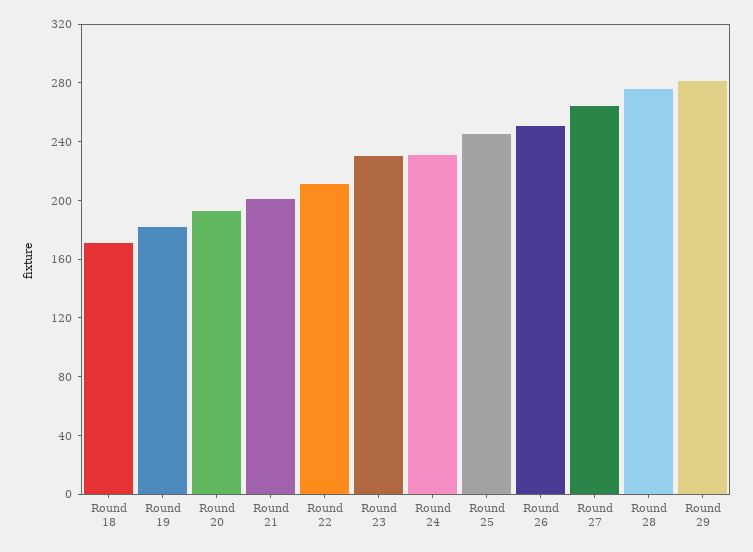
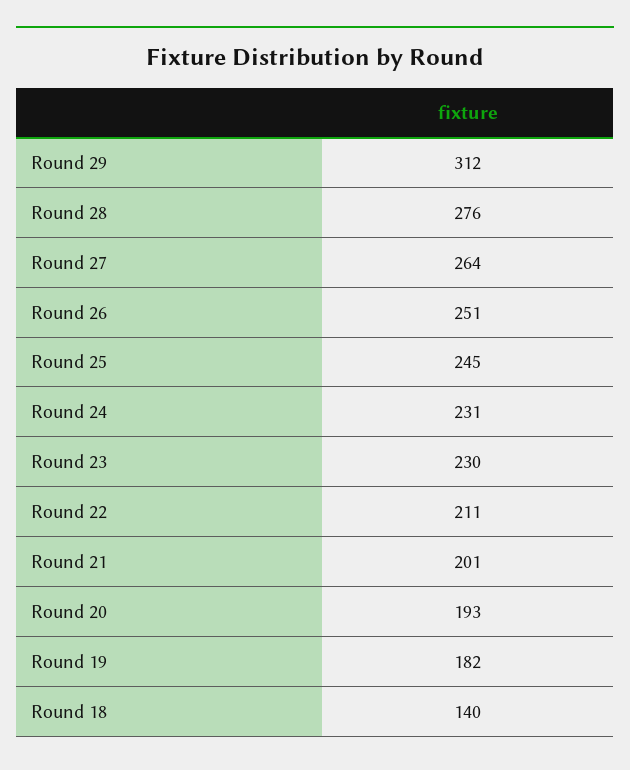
Round 18: 170 -> 140
Round 29: 280 -> 312

